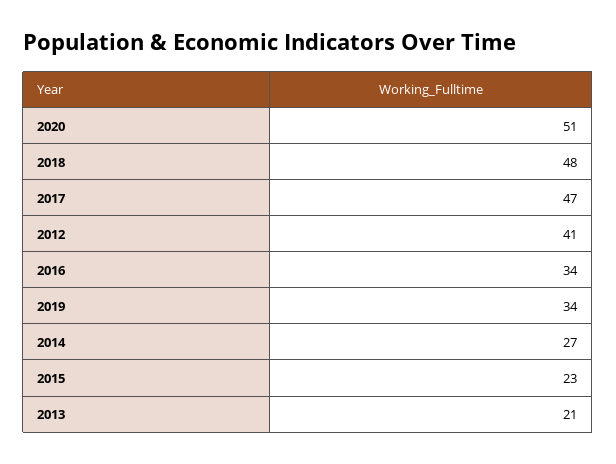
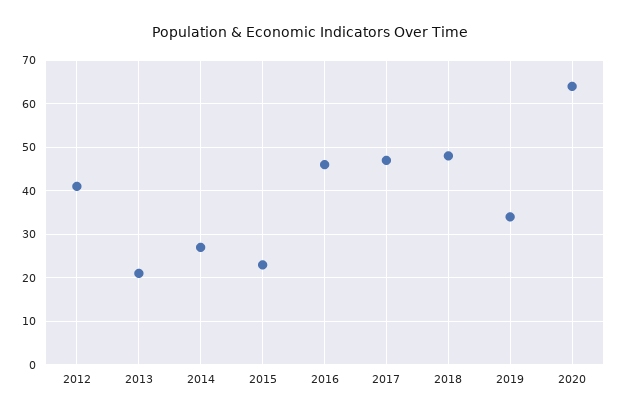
2020: 51 -> 65
2016: 34 -> 45

